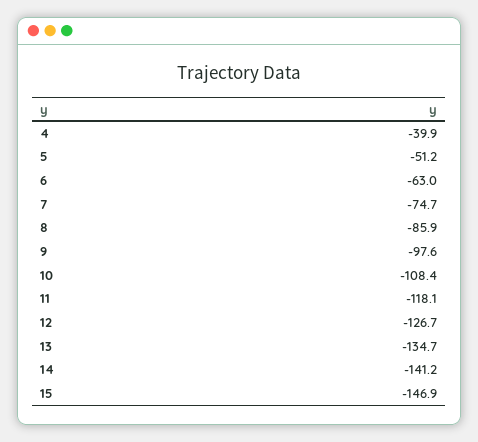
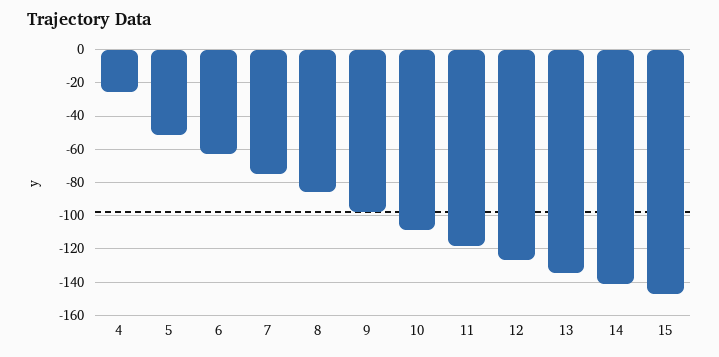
4: -39.9 -> -25

